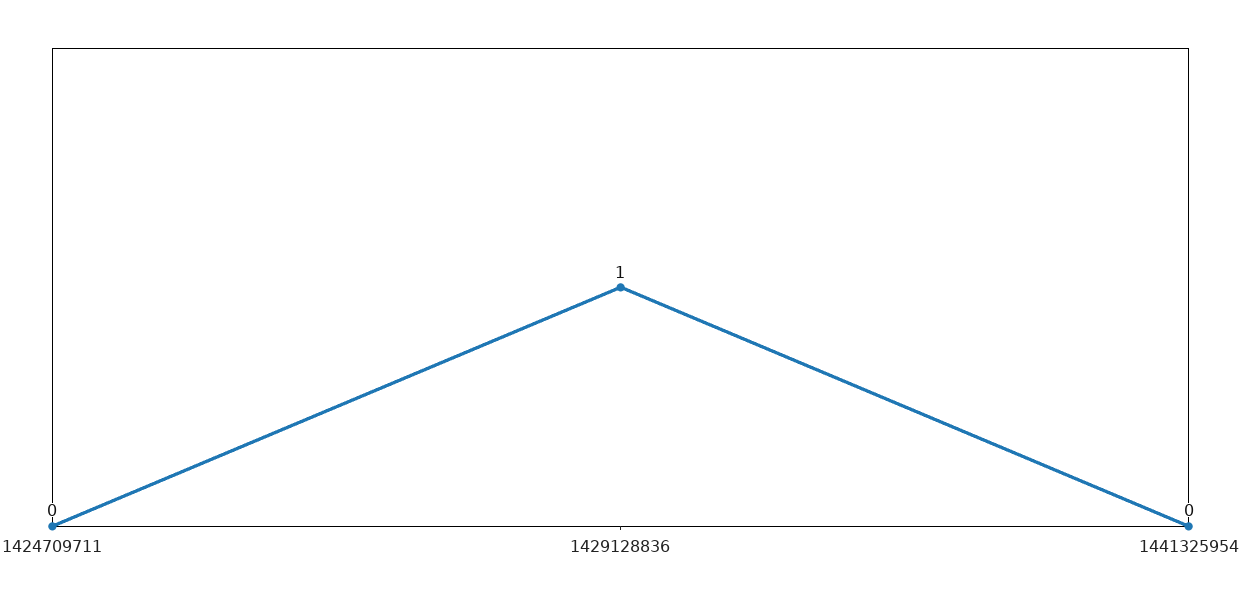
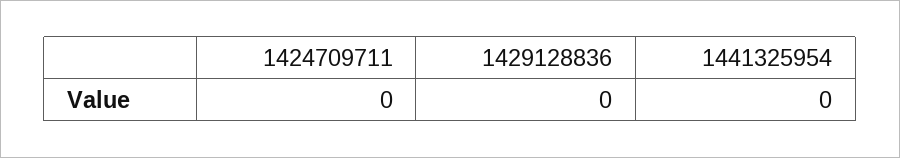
1429128836: 1 -> 0

